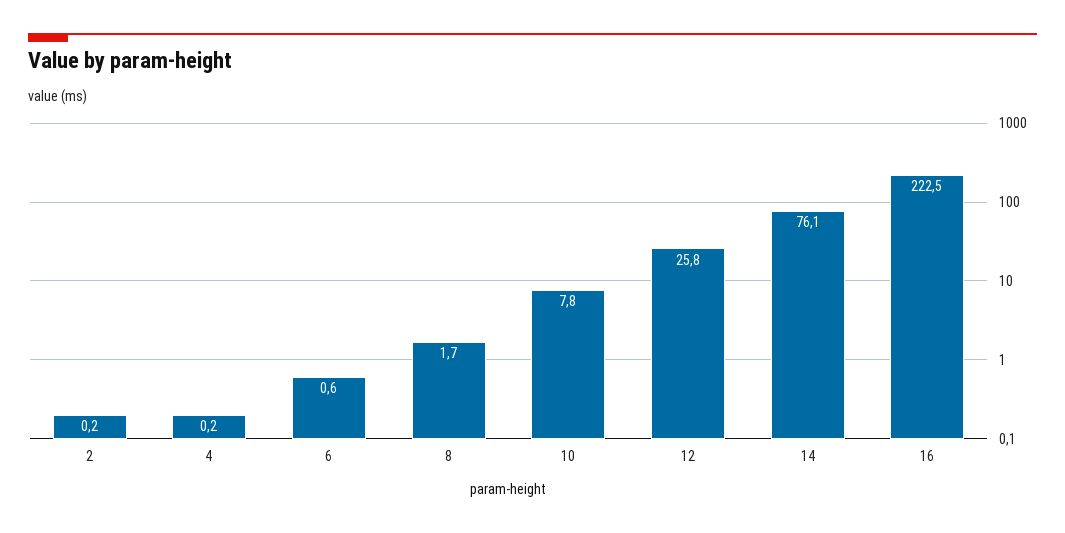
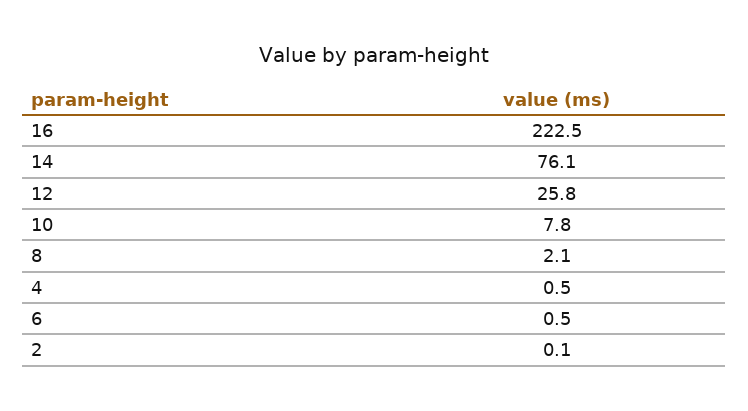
2: 0.2 -> 0.1
4: 0.2 -> 0.5
6: 0.6 -> 0.5
8: 1.7 -> 2.1

